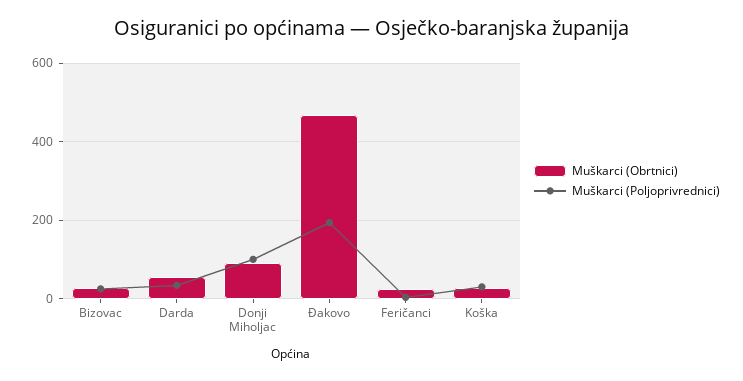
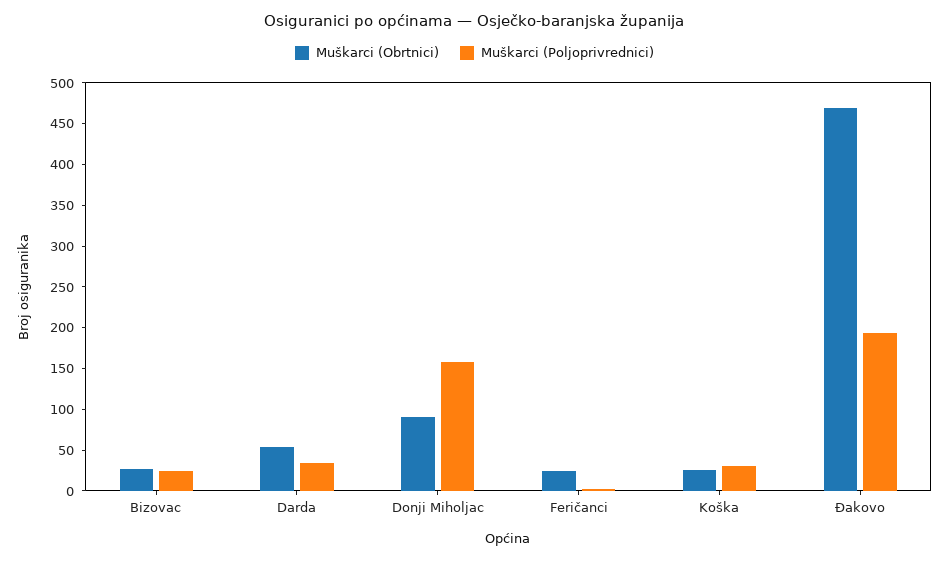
Muškarci (Poljoprivrednici), Donji Miholjac: 100 -> 160

